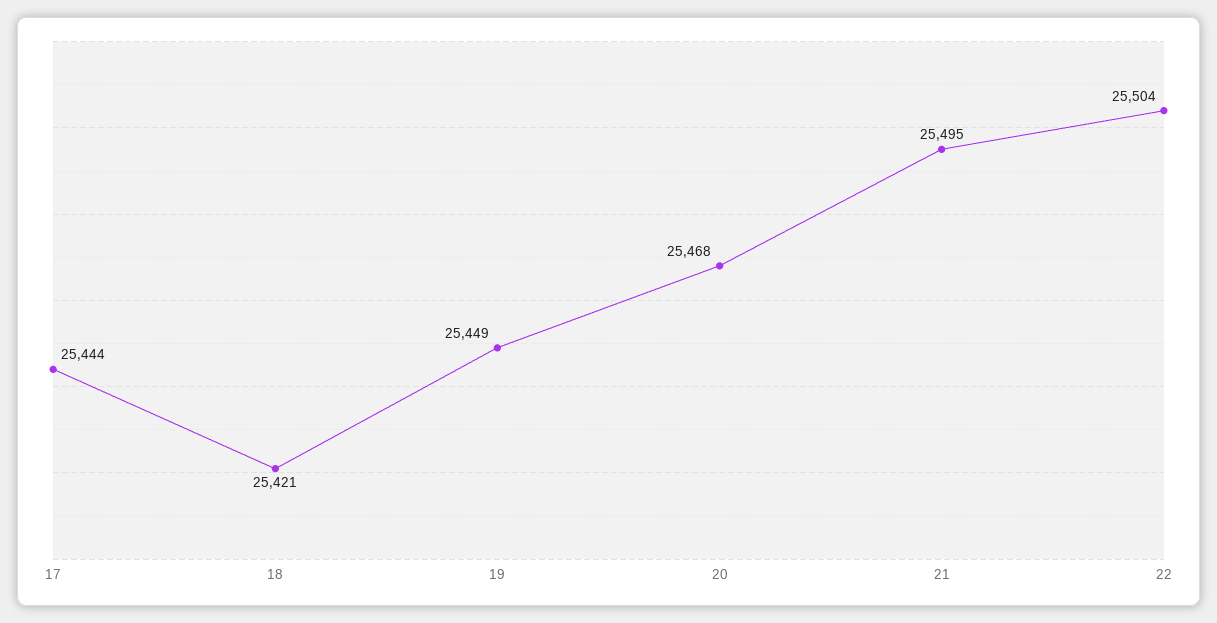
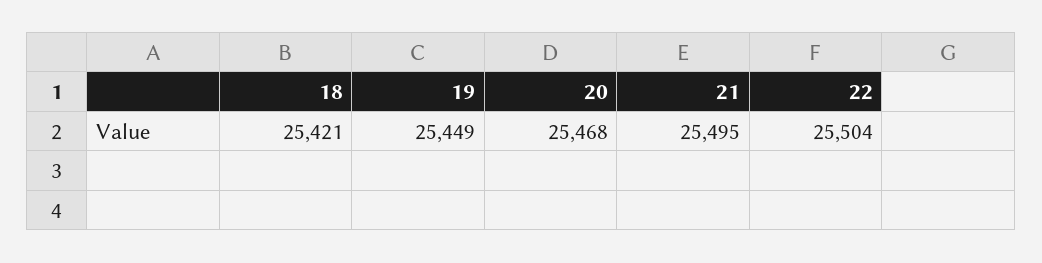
17: 25444 -> none

